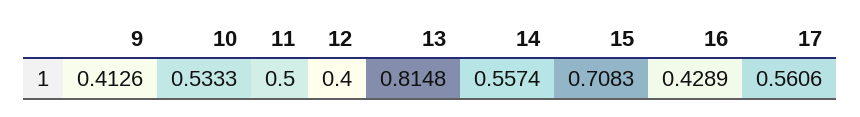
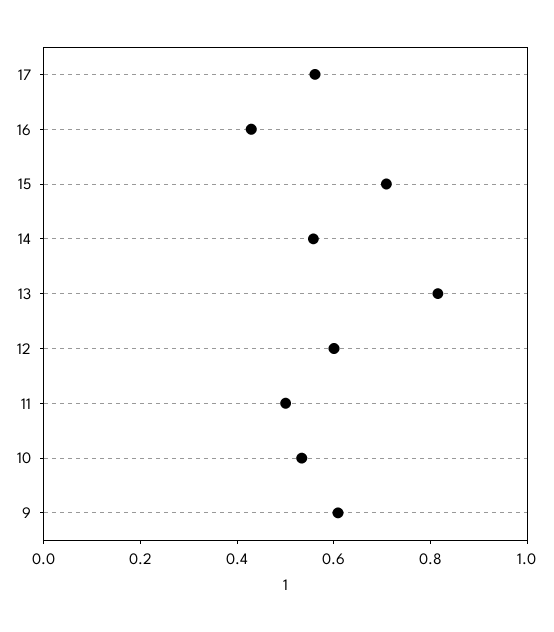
9: 0.4126 -> 0.6
12: 0.4 -> 0.6

